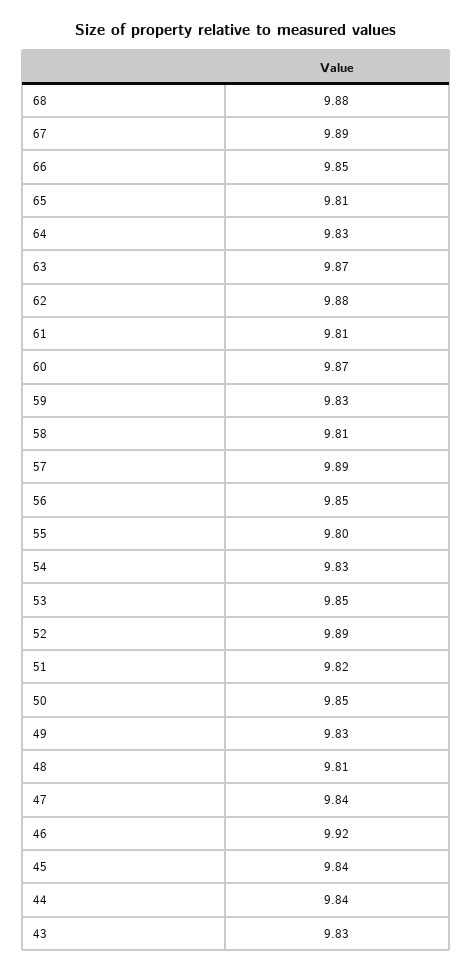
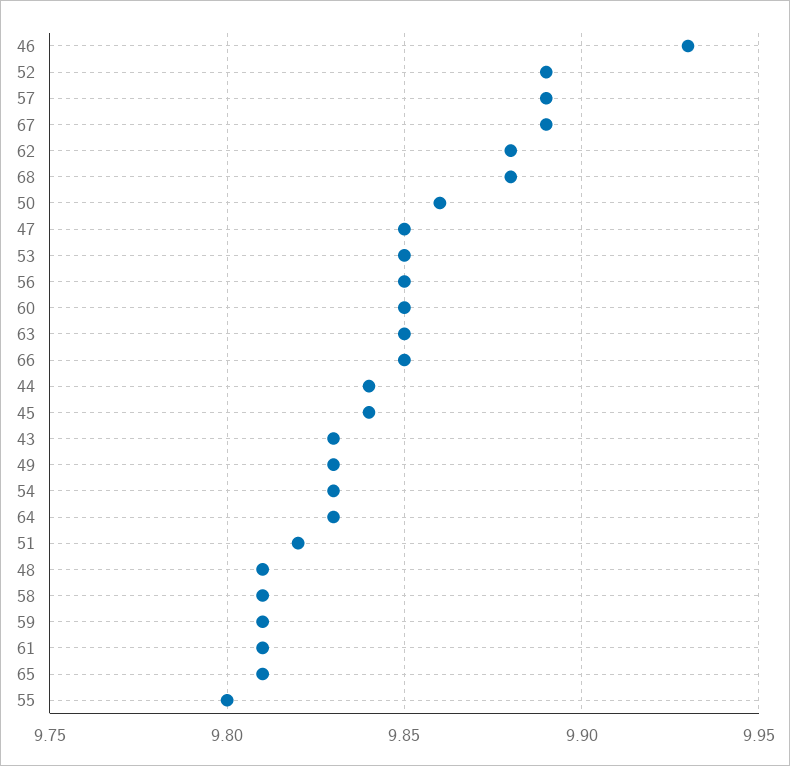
63: 9.87 -> 9.85
60: 9.87 -> 9.85
59: 9.83 -> 9.81
50: 9.85 -> 9.86
47: 9.84 -> 9.85
46: 9.92 -> 9.93

